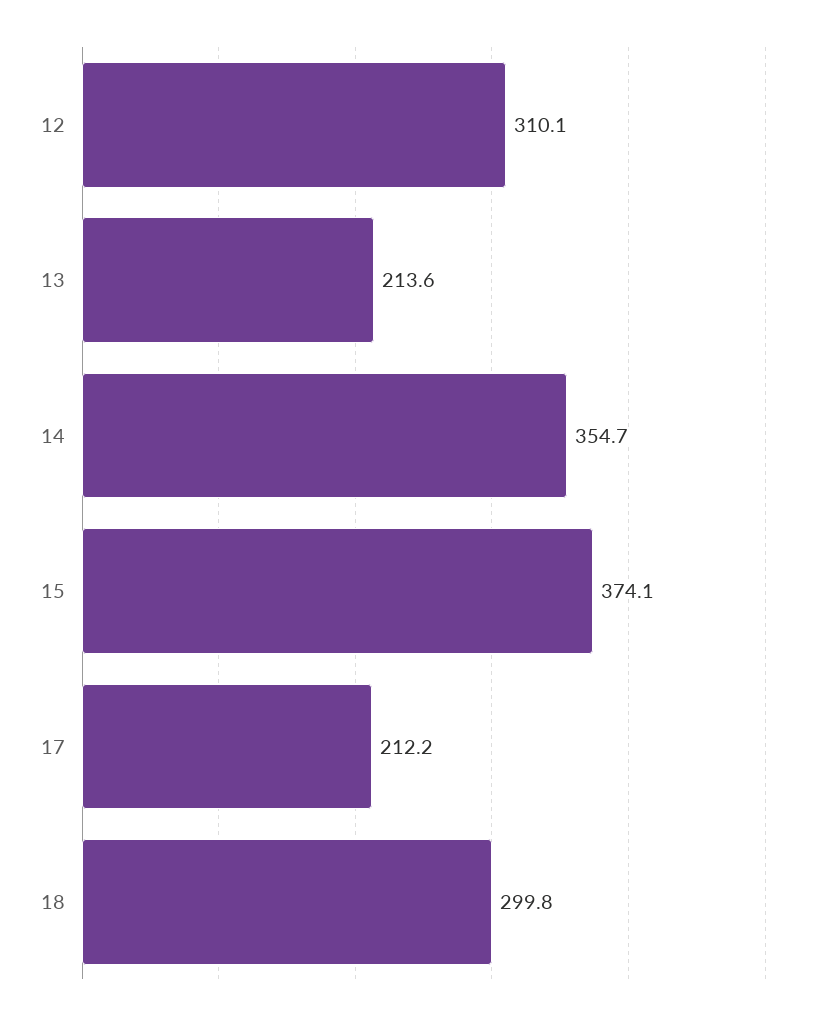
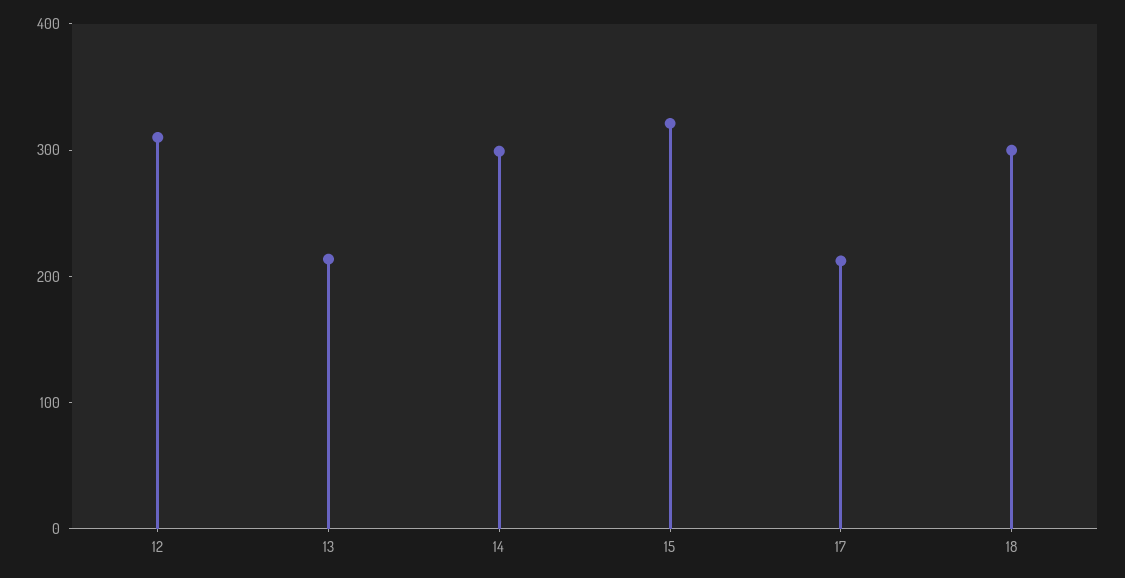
14: 354.7 -> 300
15: 374.1 -> 320

